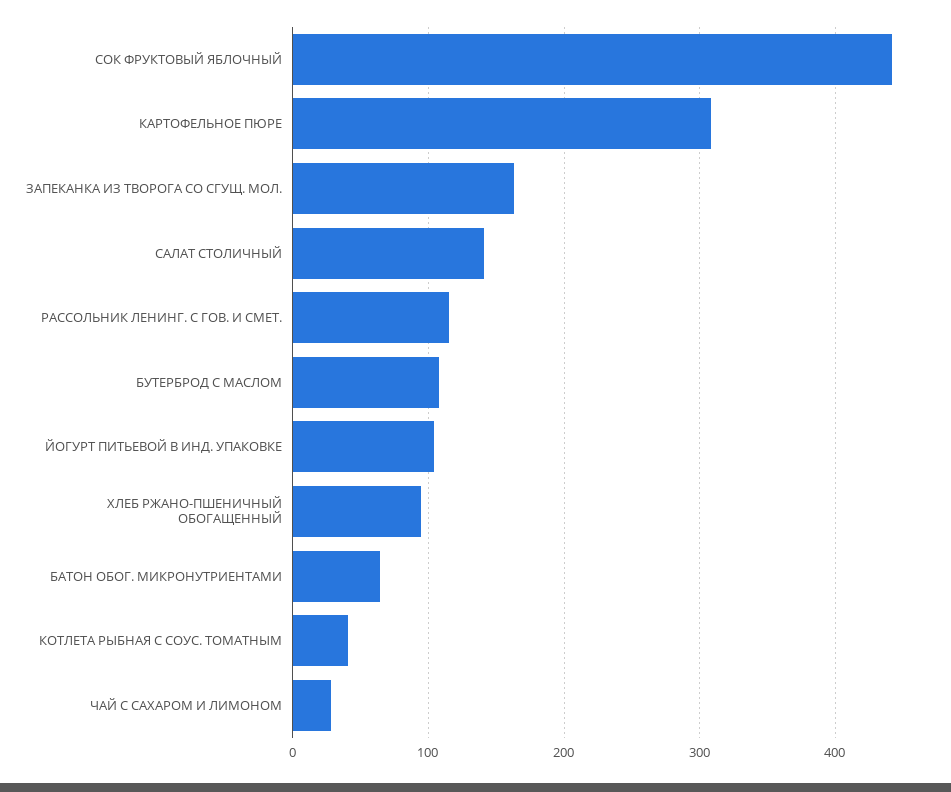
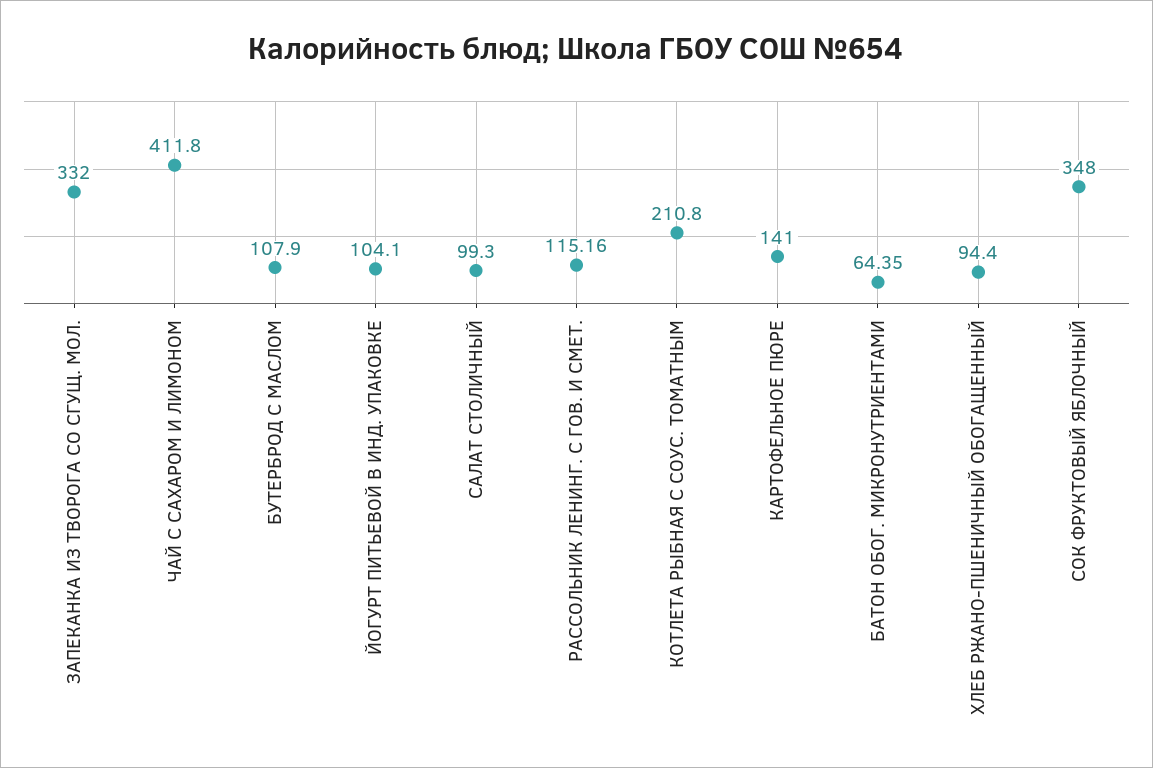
СОК ФРУКТОВЫЙ ЯБЛОЧНЫЙ: 440 -> 348
КАРТОФЕЛЬНОЕ ПЮРЕ: 310 -> 141
ЗАПЕКАНКА ИЗ ТВОРОГА СО СГУЩ. МОЛ.: 160 -> 332
САЛАТ СТОЛИЧНЫЙ: 140 -> 99.3
КОТЛЕТА РЫБНАЯ С СОУС. ТОМАТНЫМ: 40 -> 210.8
ЧАЙ С САХАРОМ И ЛИМОНОМ: 30 -> 411.8

